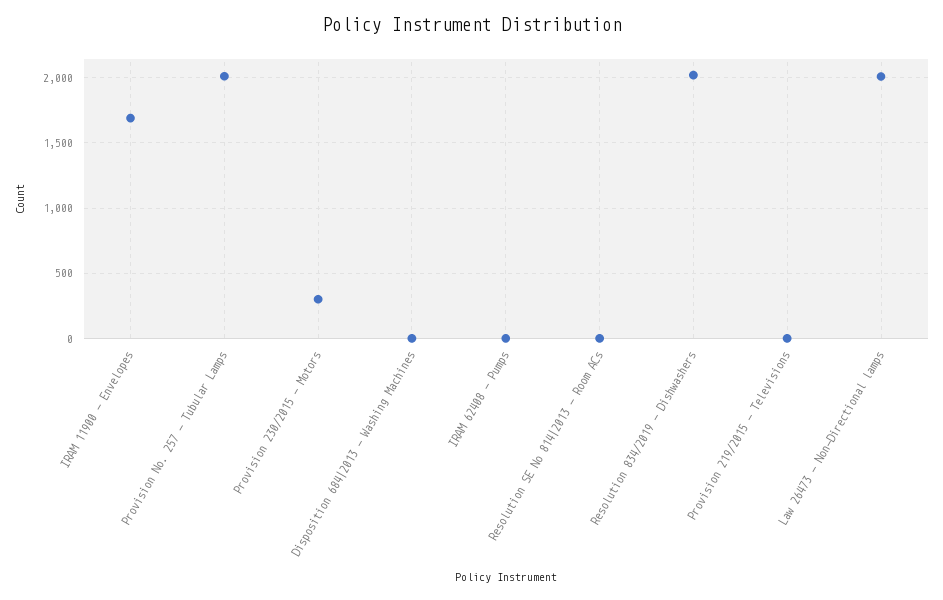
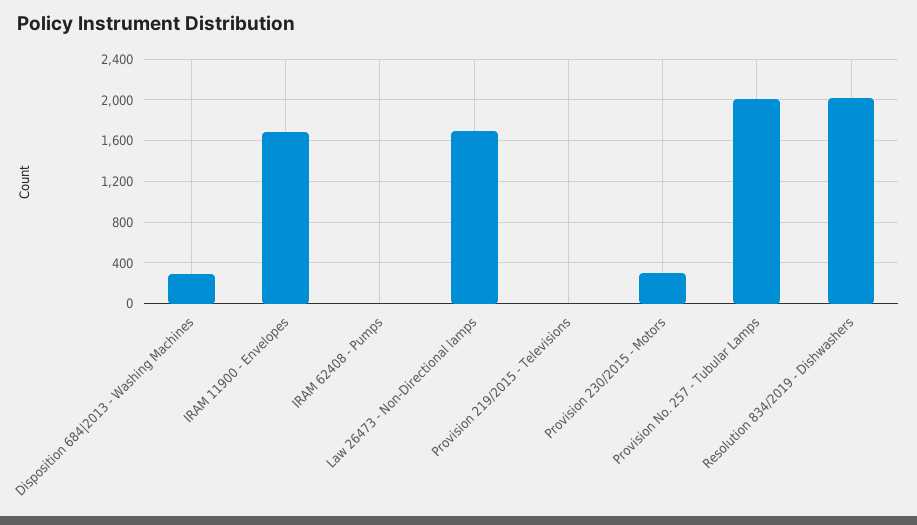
Disposition 684|2013 - Washing Machines: 0 -> 300
Resolution SE No 814|2013 - Room ACs: 0 -> none
Law 26473 - Non-Directional lamps: 2000 -> 1700

